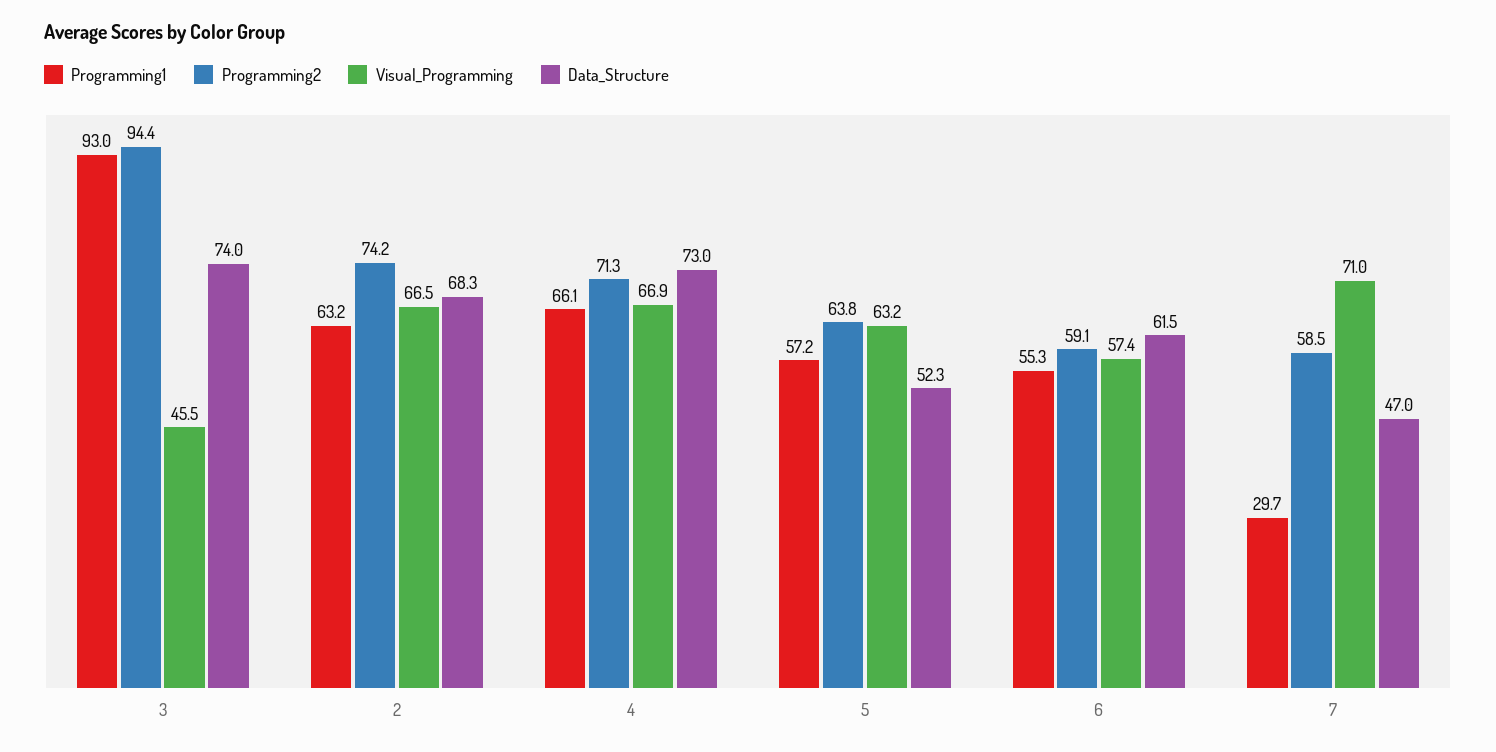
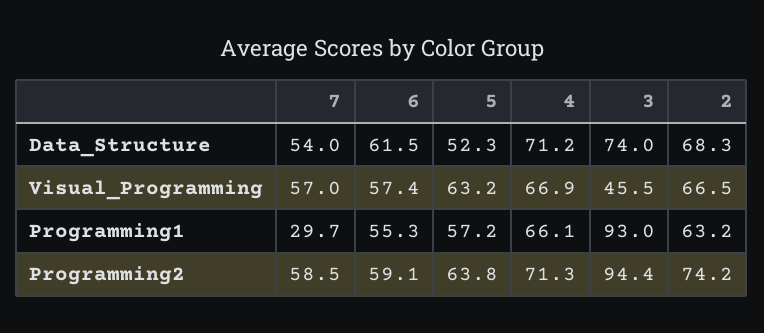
Data_Structure, 4: 73 -> 71.2
Visual_Programming, 7: 71 -> 57
Data_Structure, 7: 47 -> 54

